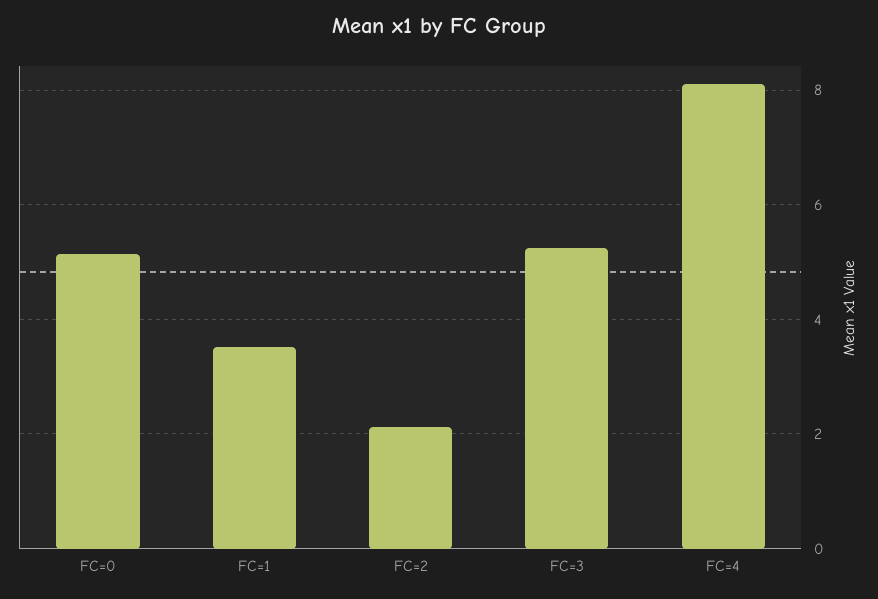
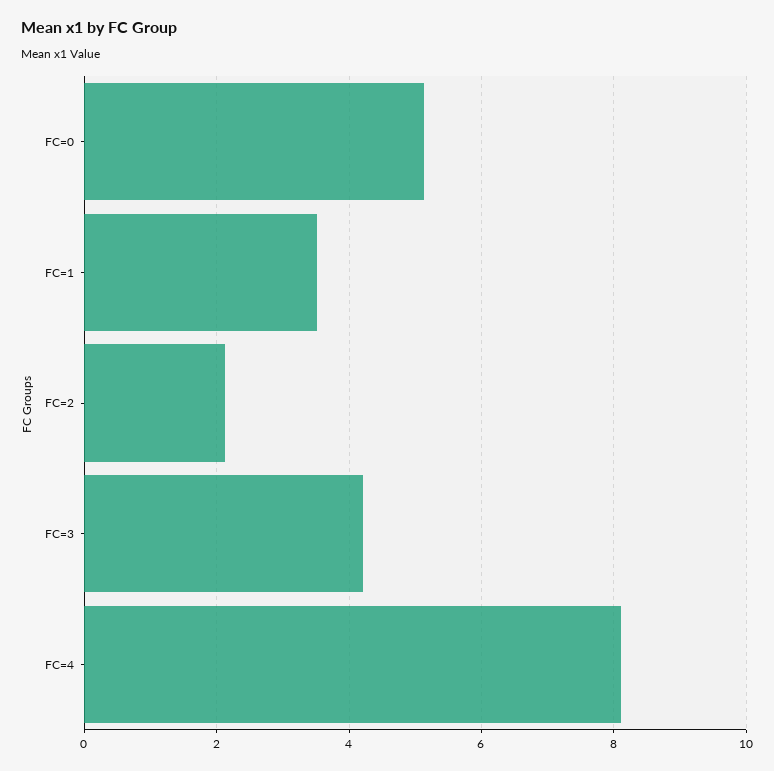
FC=3: 5.2 -> 4.2

